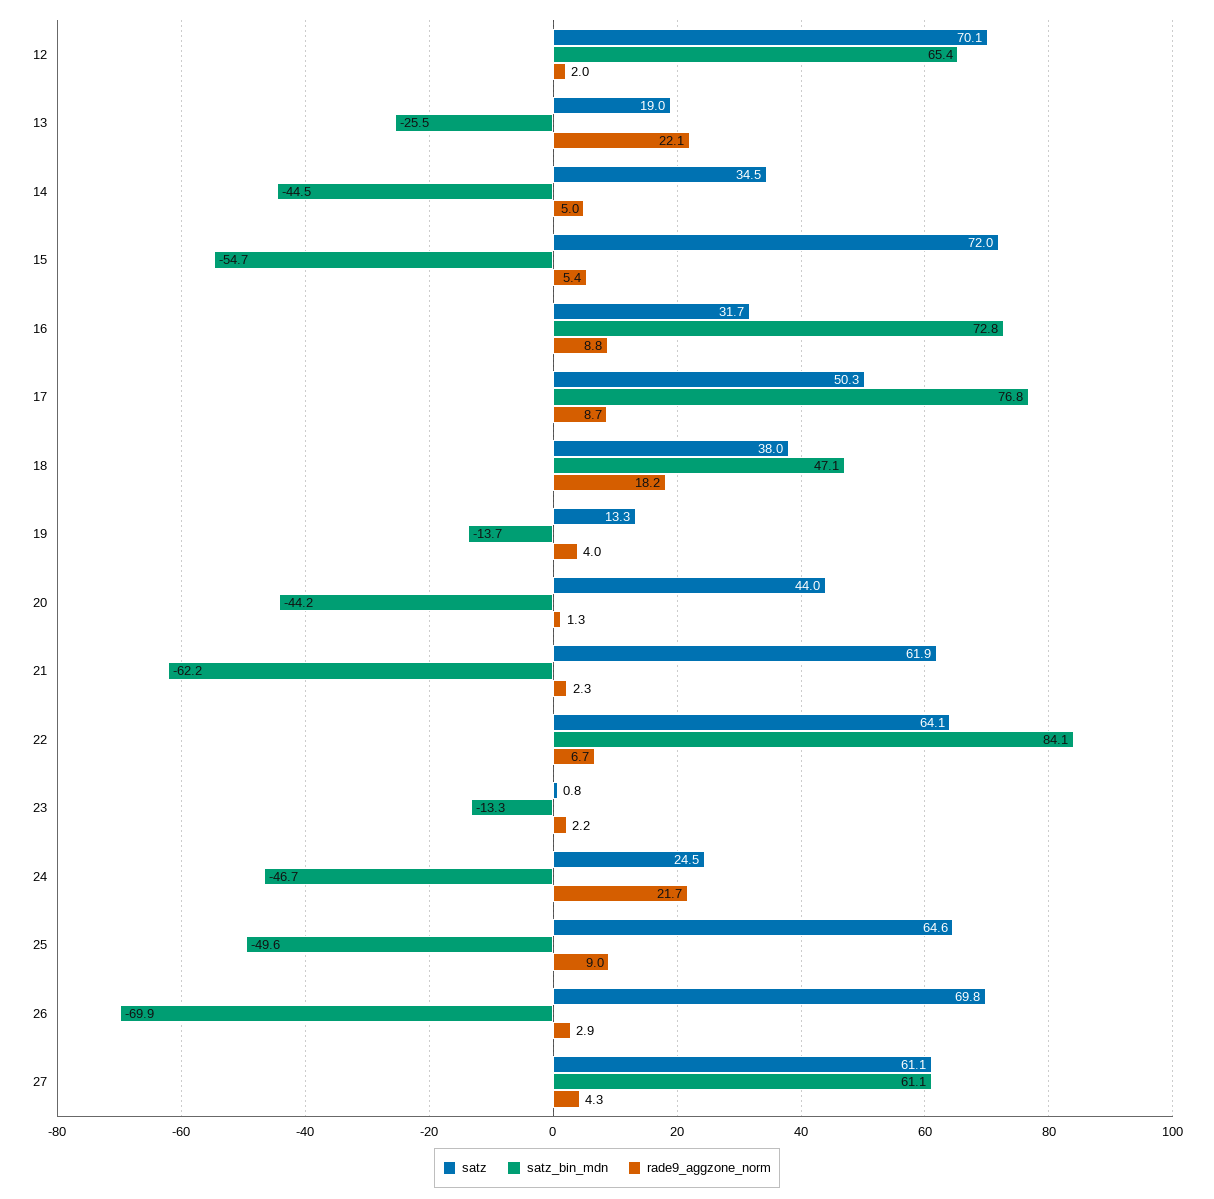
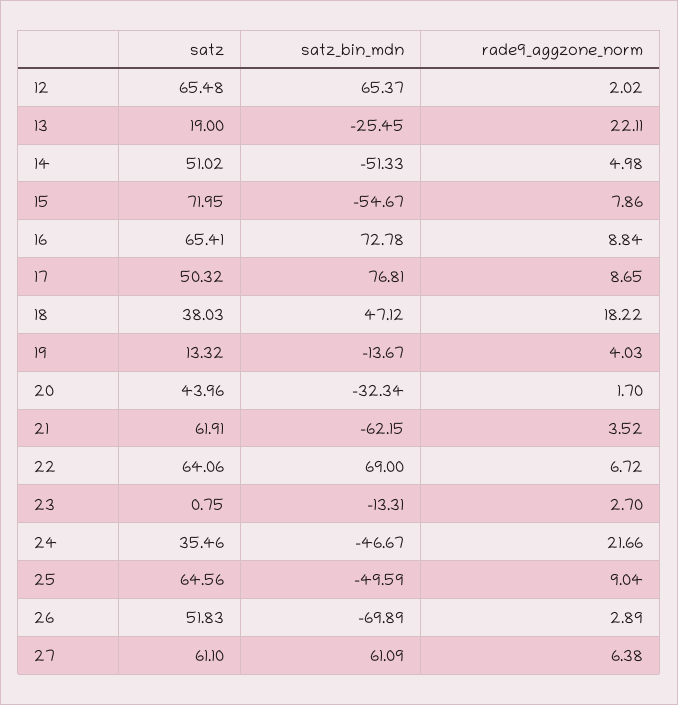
satz, 12: 70.1 -> 65.48
satz, 14: 34.5 -> 51.02
satz_bin_mdn, 14: -44.5 -> -51.33
rade9_aggzone_norm, 15: 5.4 -> 7.86
satz, 16: 31.7 -> 65.41
satz_bin_mdn, 20: -44.2 -> -32.34
rade9_aggzone_norm, 20: 1.3 -> 1.7
rade9_aggzone_norm, 21: 2.3 -> 3.52
satz_bin_mdn, 22: 84.1 -> 69
rade9_aggzone_norm, 23: 2.2 -> 2.7
satz, 24: 24.5 -> 35.46
satz, 26: 69.8 -> 51.83
rade9_aggzone_norm, 27: 4.3 -> 6.38

